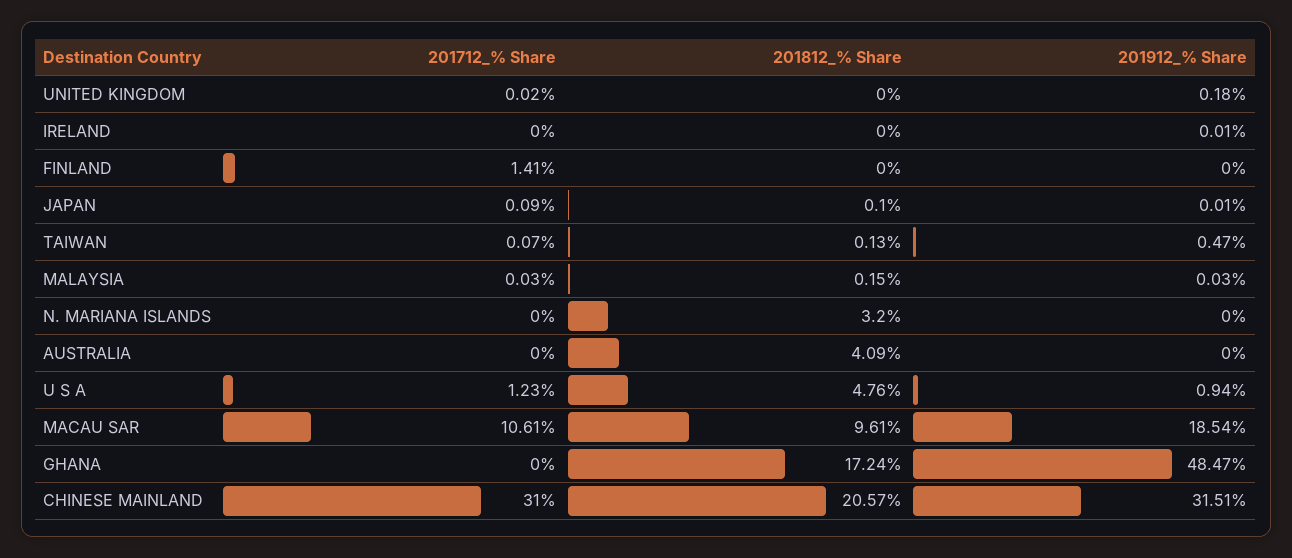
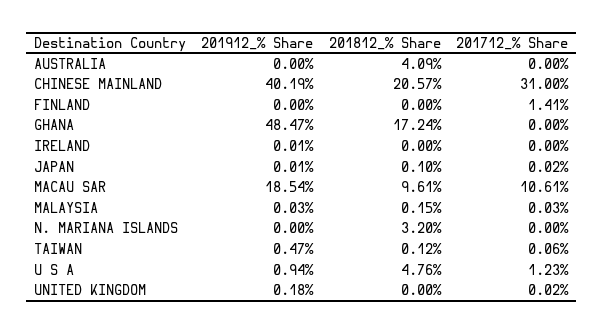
201712_% Share, JAPAN: 0.09 -> 0.02
201712_% Share, TAIWAN: 0.07 -> 0.06
201812_% Share, TAIWAN: 0.13 -> 0.12
201912_% Share, CHINESE MAINLAND: 31.51 -> 40.19

